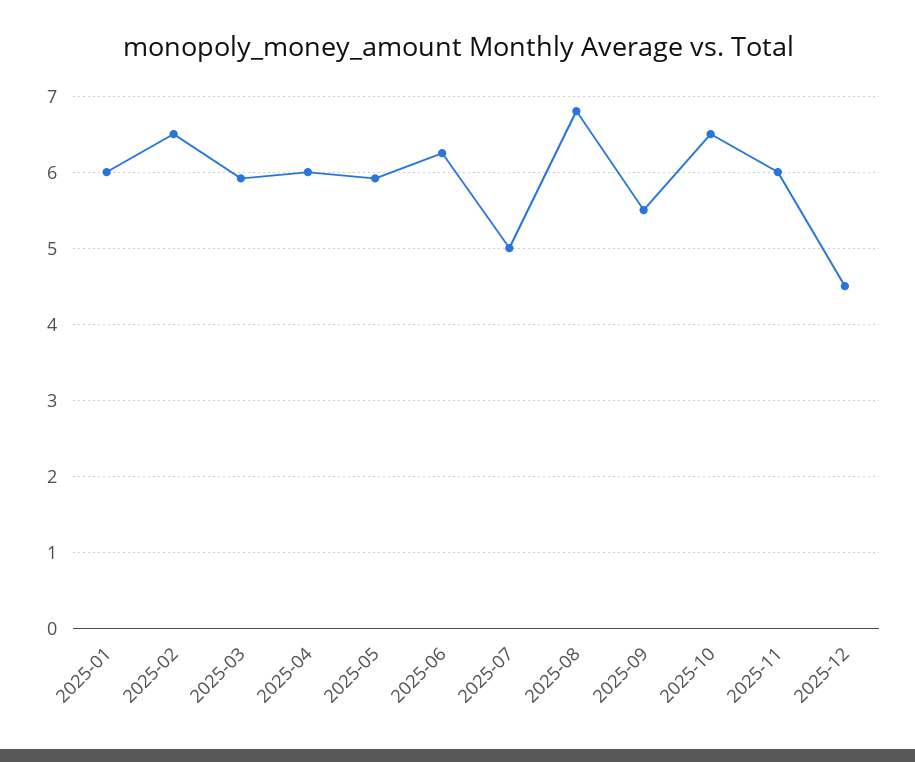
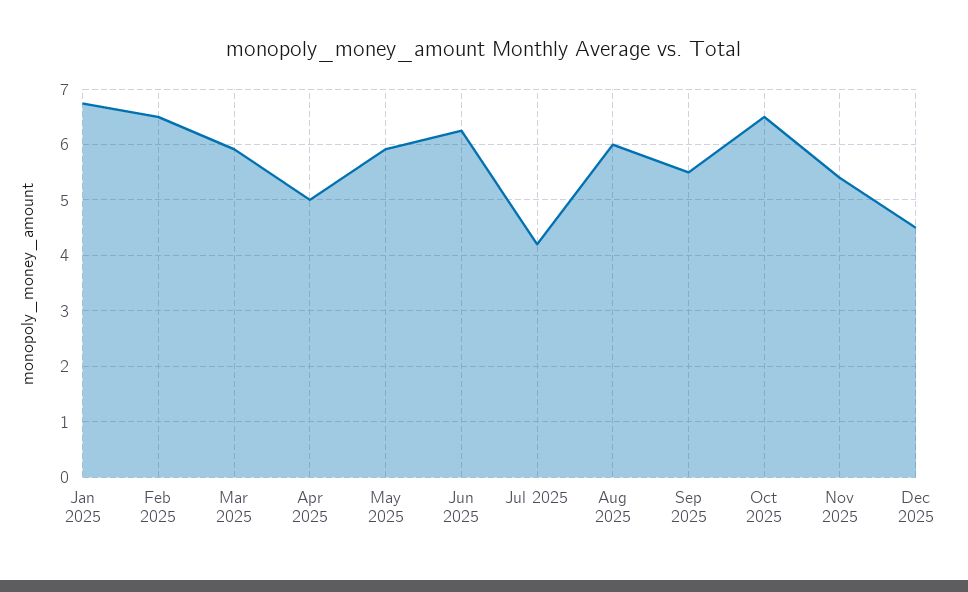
2025-01: 6 -> 6.8
2025-04: 6 -> 5
2025-07: 5 -> 4.2
2025-08: 6.8 -> 6
2025-11: 6 -> 5.4

